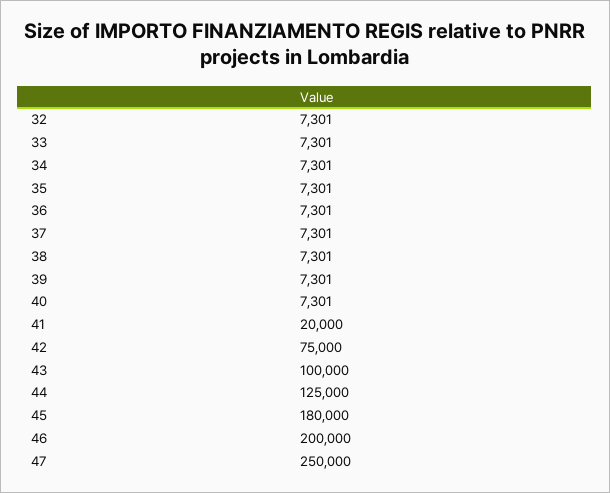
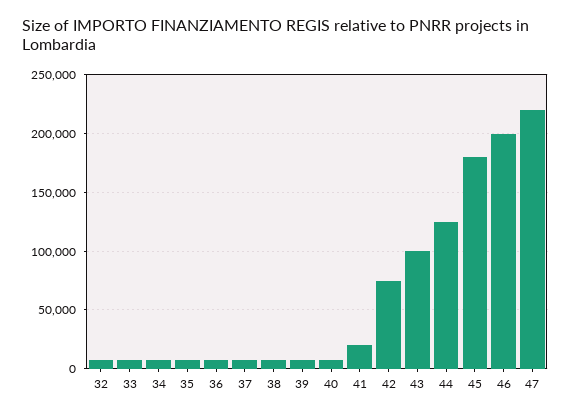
47: 250000 -> 220000

